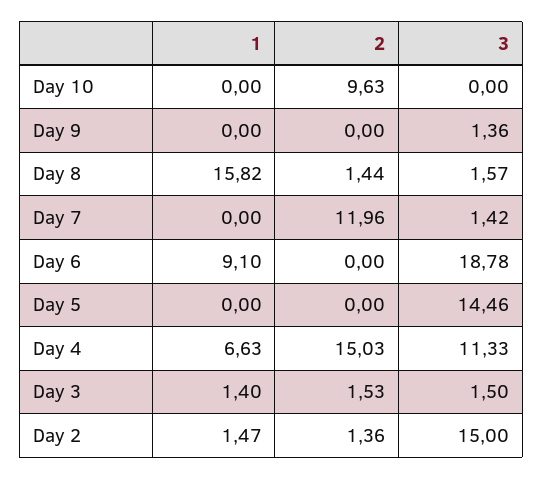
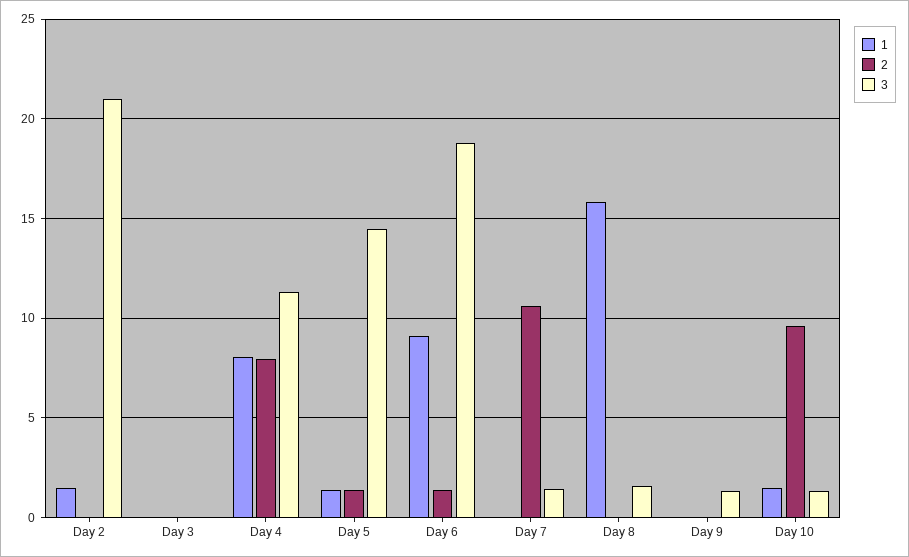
1, Day 10: 0 -> 1.5
3, Day 10: 0 -> 1.5
2, Day 8: 1.44 -> 0
2, Day 7: 11.96 -> 10.5
2, Day 6: 0 -> 1.5
1, Day 5: 0 -> 1.5
2, Day 5: 0 -> 1.5
1, Day 4: 6.63 -> 8
2, Day 4: 15.03 -> 8
1, Day 3: 1.4 -> 0
2, Day 3: 1.53 -> 0
3, Day 3: 1.5 -> 0
2, Day 2: 1.36 -> 0
3, Day 2: 15 -> 21

